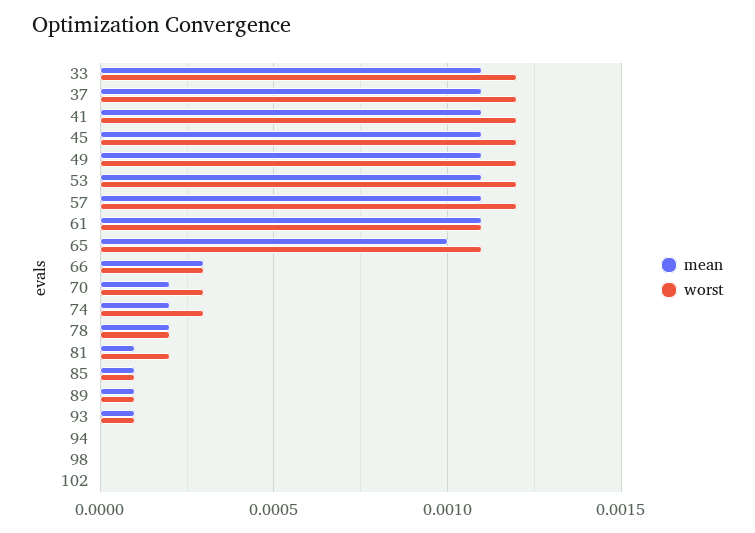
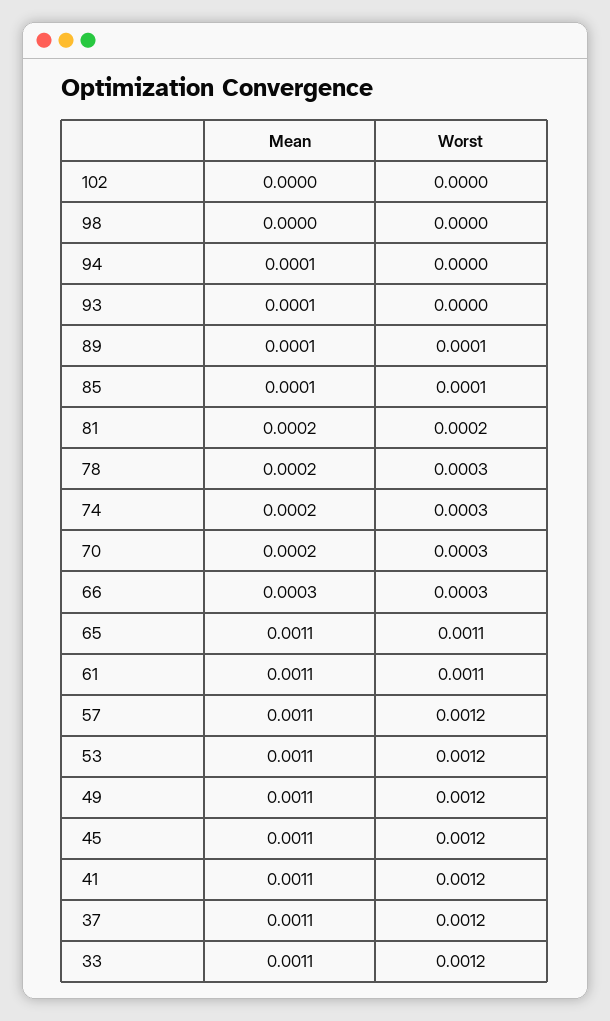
mean, 65: 0.001 -> 0.0011
worst, 78: 0.0002 -> 0.0003
mean, 81: 0.0001 -> 0.0002
worst, 93: 0.0001 -> 0
mean, 94: 0 -> 0.0001

